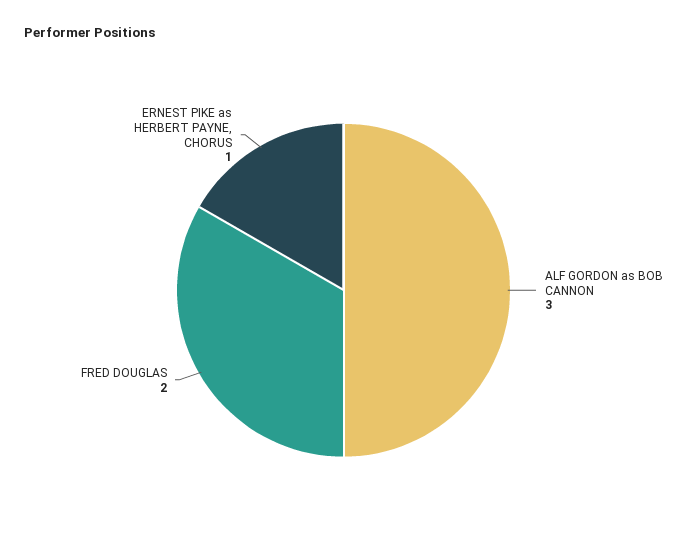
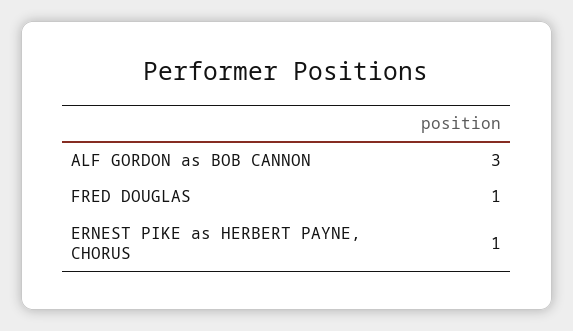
FRED DOUGLAS: 2 -> 1

